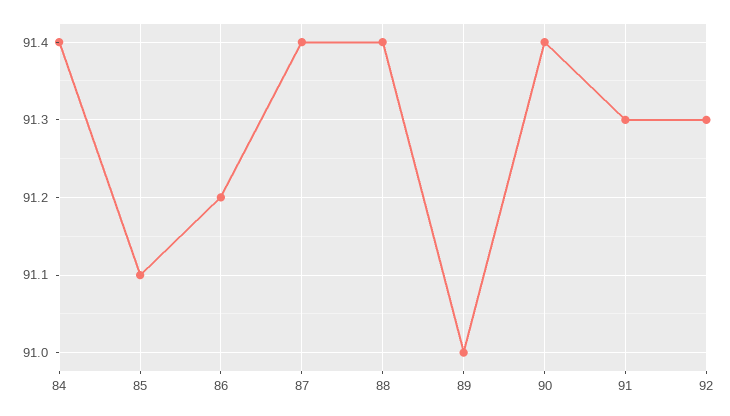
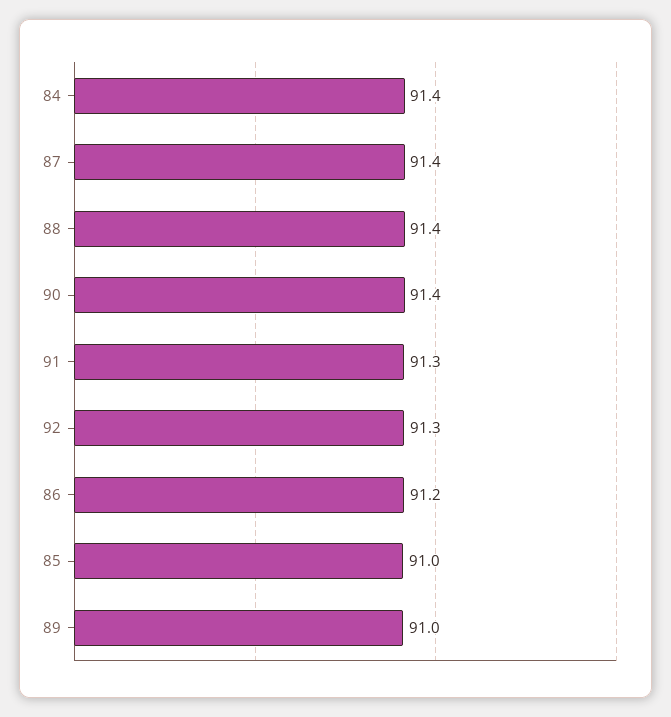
85: 91.1 -> 91

